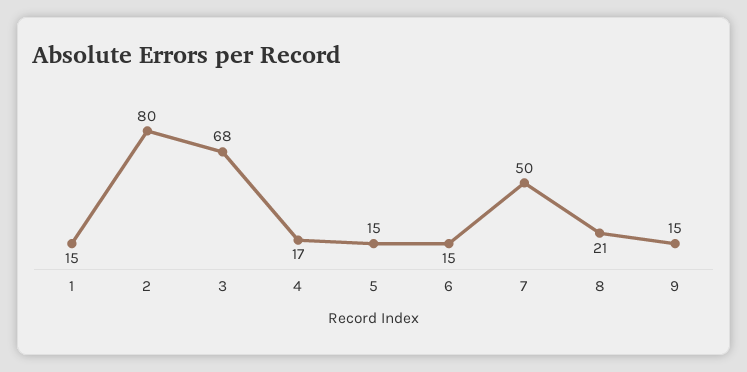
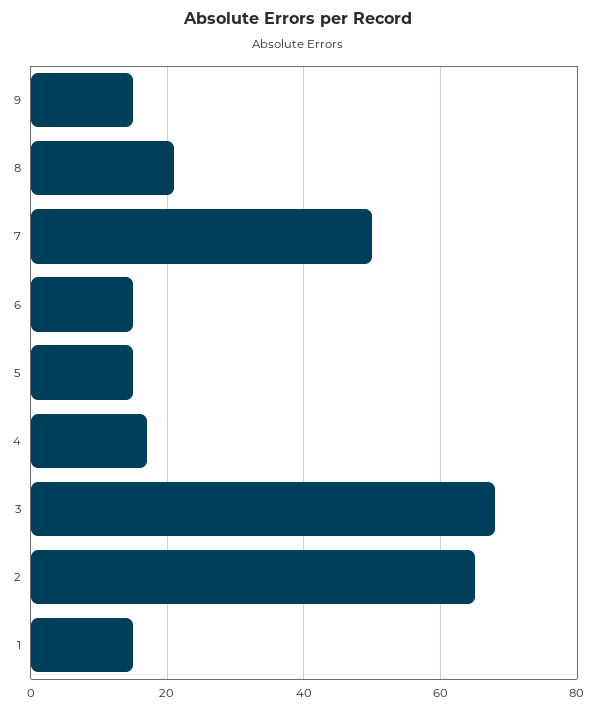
2: 80 -> 65

